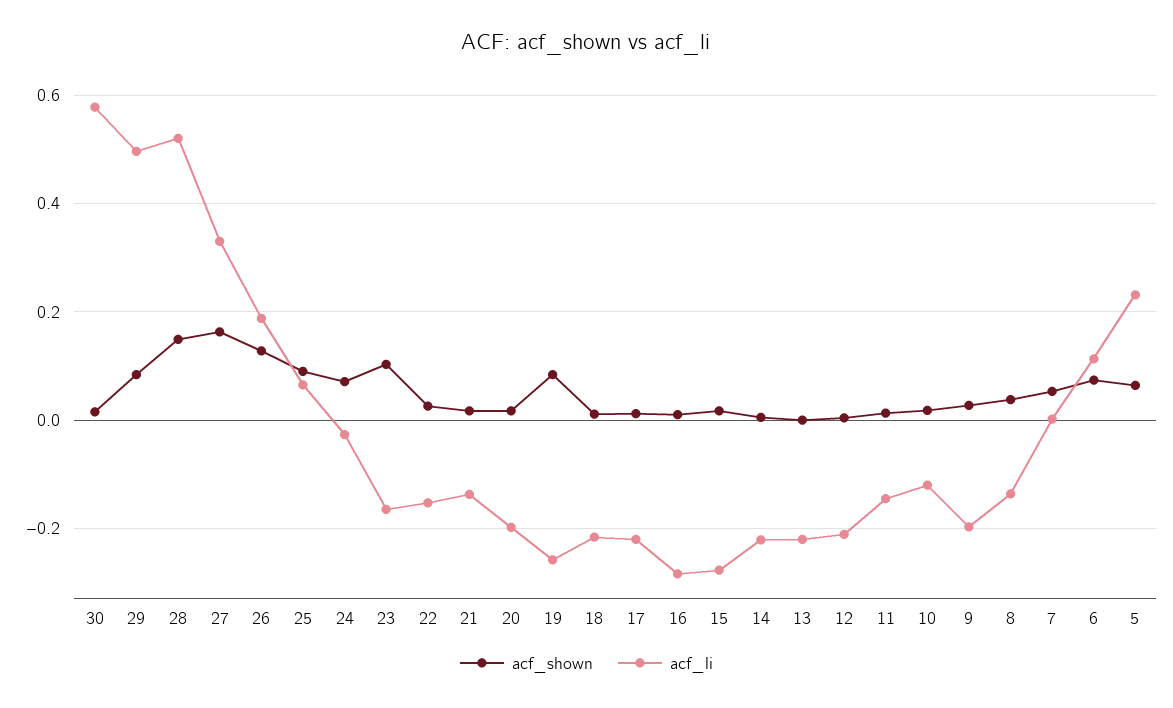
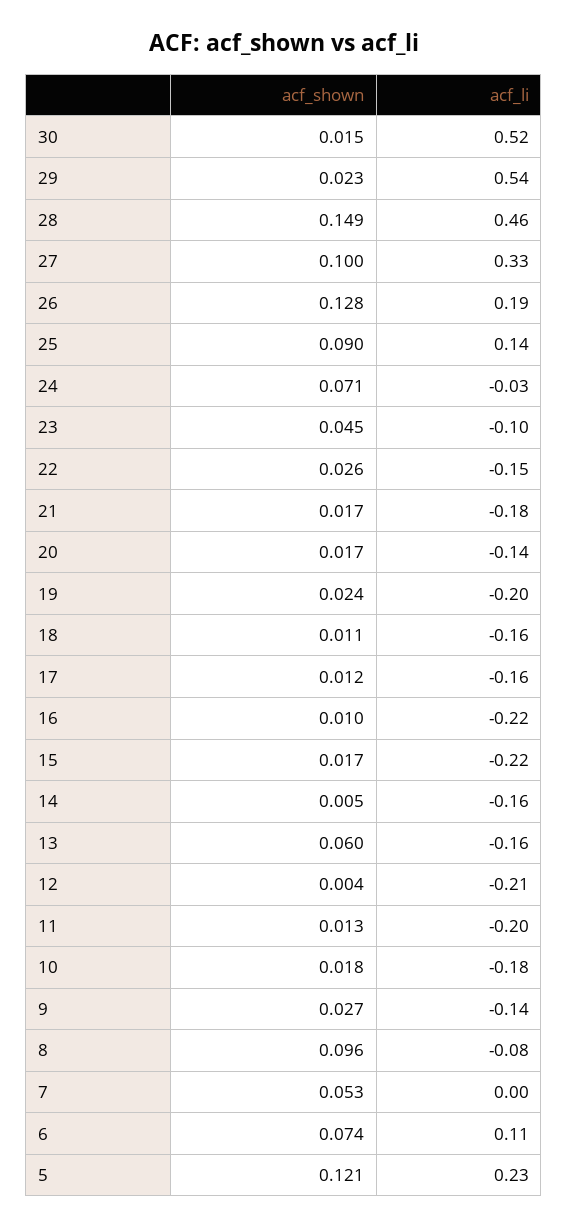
acf_li, 30: 0.58 -> 0.52
acf_shown, 29: 0.08 -> 0.023
acf_li, 29: 0.5 -> 0.54
acf_li, 28: 0.52 -> 0.46
acf_shown, 27: 0.16 -> 0.1
acf_li, 25: 0.06 -> 0.14
acf_shown, 23: 0.1 -> 0.045
acf_li, 23: -0.16 -> -0.1
acf_li, 21: -0.14 -> -0.18
acf_li, 20: -0.2 -> -0.14
acf_shown, 19: 0.08 -> 0.024
acf_li, 19: -0.26 -> -0.2
acf_li, 18: -0.22 -> -0.16
acf_li, 17: -0.22 -> -0.16
acf_li, 16: -0.28 -> -0.22
acf_li, 15: -0.28 -> -0.22
acf_li, 14: -0.22 -> -0.16
acf_shown, 13: 0 -> 0.06
acf_li, 13: -0.22 -> -0.16
acf_li, 11: -0.14 -> -0.2
acf_li, 10: -0.12 -> -0.18
acf_li, 9: -0.2 -> -0.14
acf_shown, 8: 0.04 -> 0.096
acf_li, 8: -0.14 -> -0.08
acf_shown, 5: 0.06 -> 0.121

